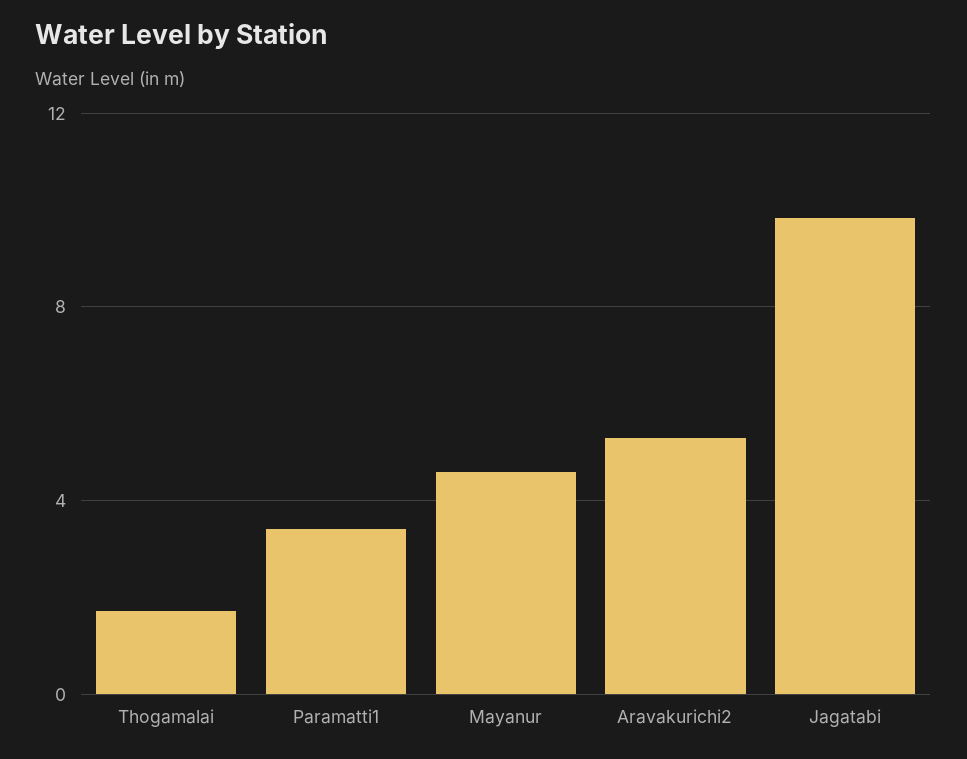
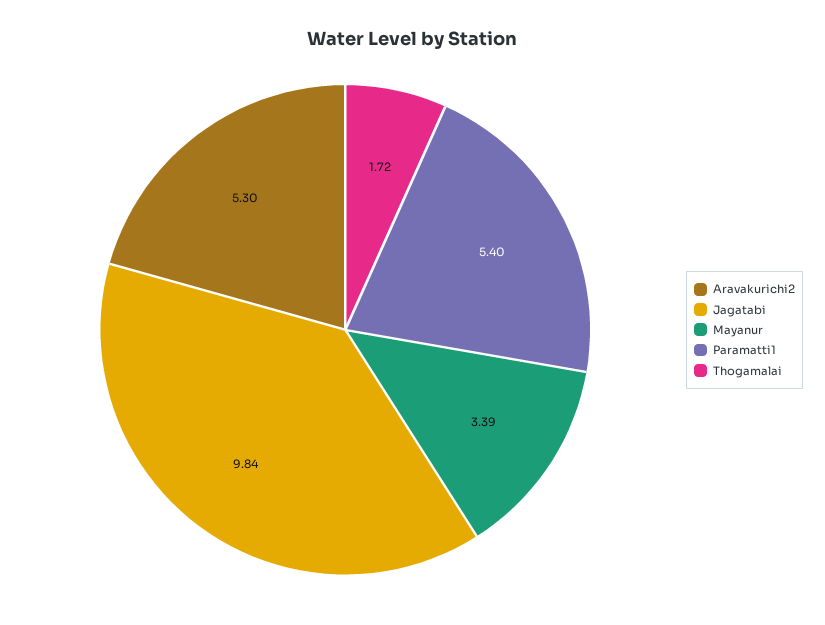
Paramatti1: 3.5 -> 5.4
Mayanur: 4.5 -> 3.39

